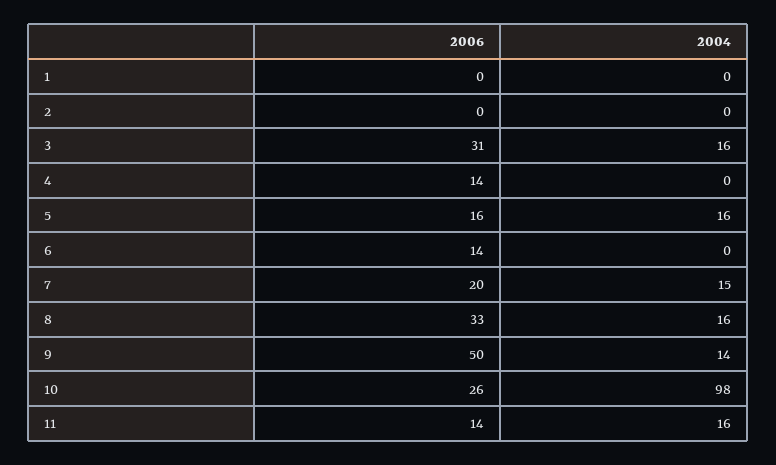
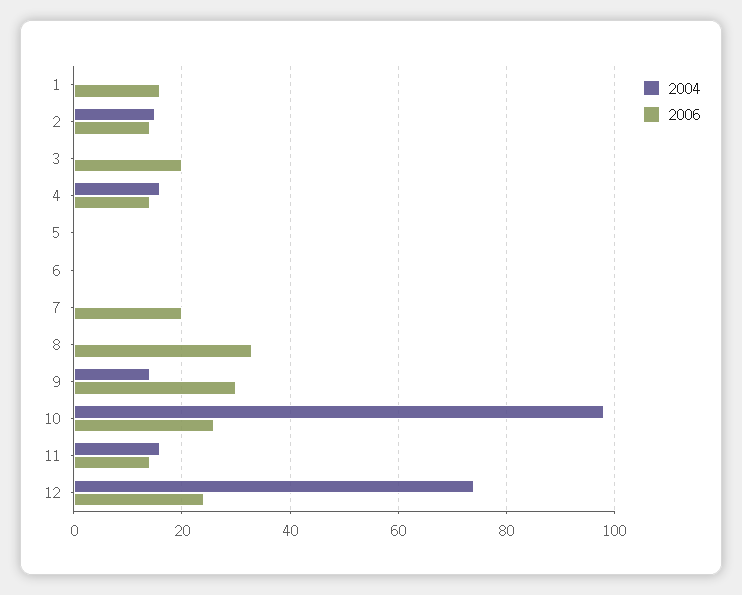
2006, 1: 0 -> 15
2006, 2: 0 -> 15
2004, 2: 0 -> 15
2006, 3: 31 -> 20
2004, 3: 16 -> 0
2004, 4: 0 -> 15
2006, 5: 16 -> 0
2004, 5: 16 -> 0
2006, 6: 14 -> 0
2004, 7: 15 -> 0
2004, 8: 16 -> 0
2006, 9: 50 -> 30
2004, 12: none -> 75
2006, 12: none -> 25

